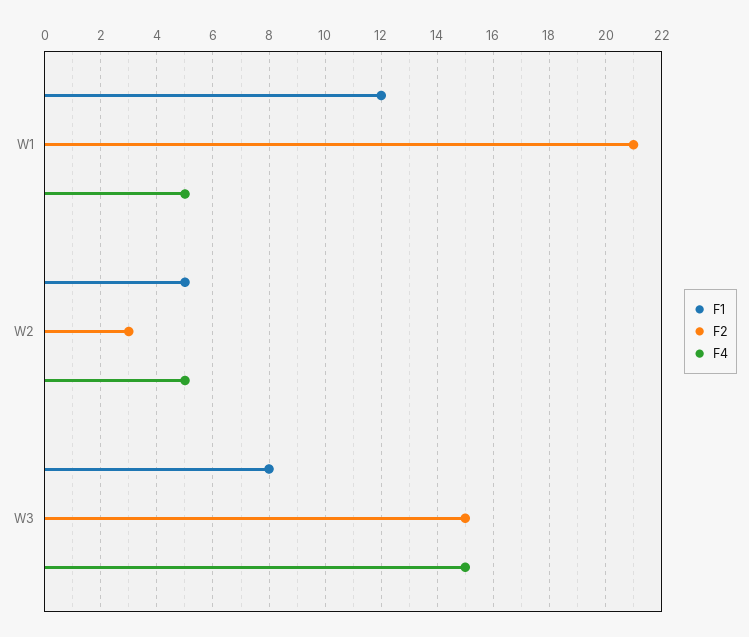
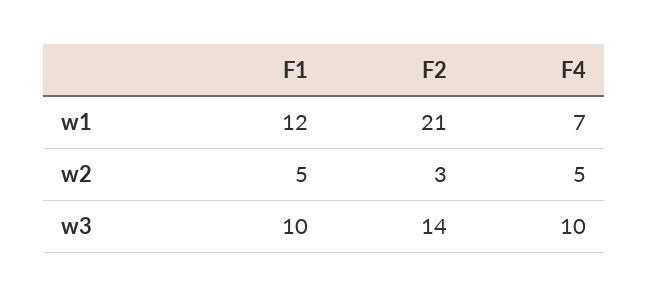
F4, W1: 5 -> 7
F1, W3: 8 -> 10
F2, W3: 15 -> 14
F4, W3: 15 -> 10

